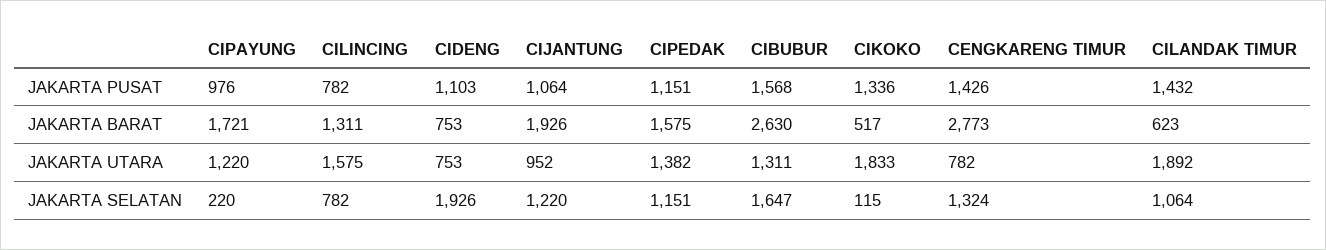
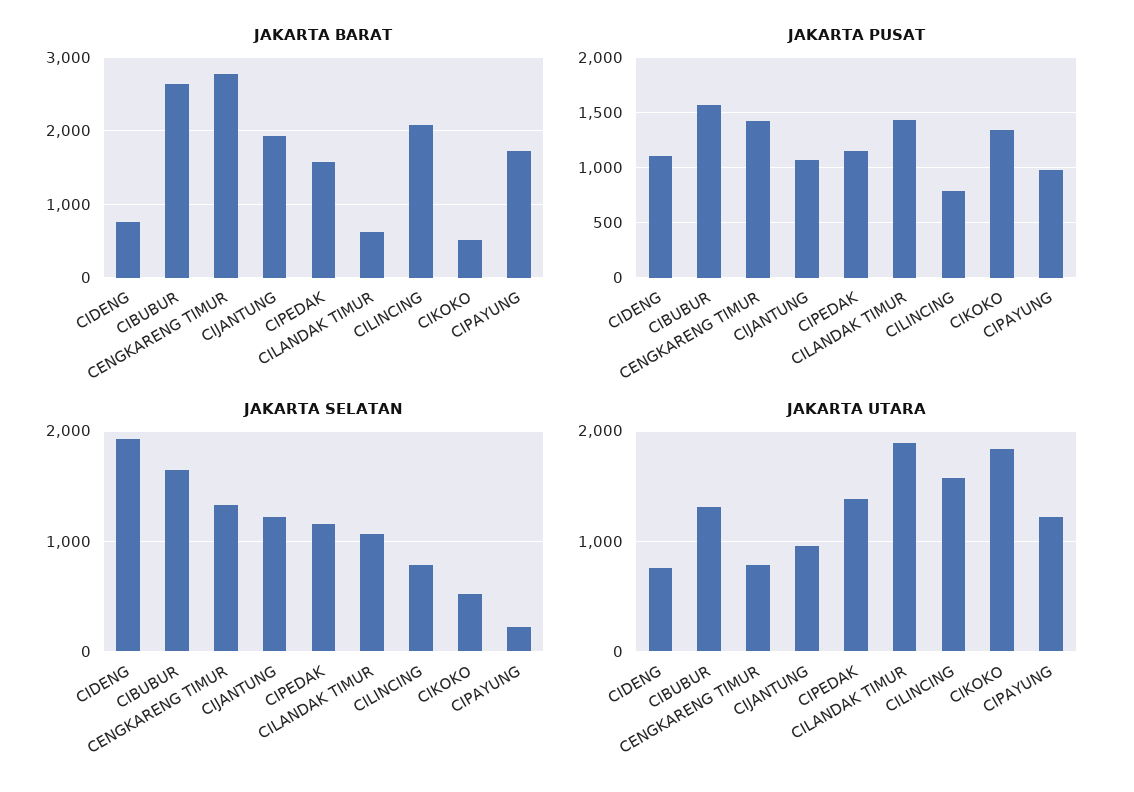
JAKARTA BARAT, CILINCING: 1311 -> 2100
JAKARTA SELATAN, CIKOKO: 115 -> 500

